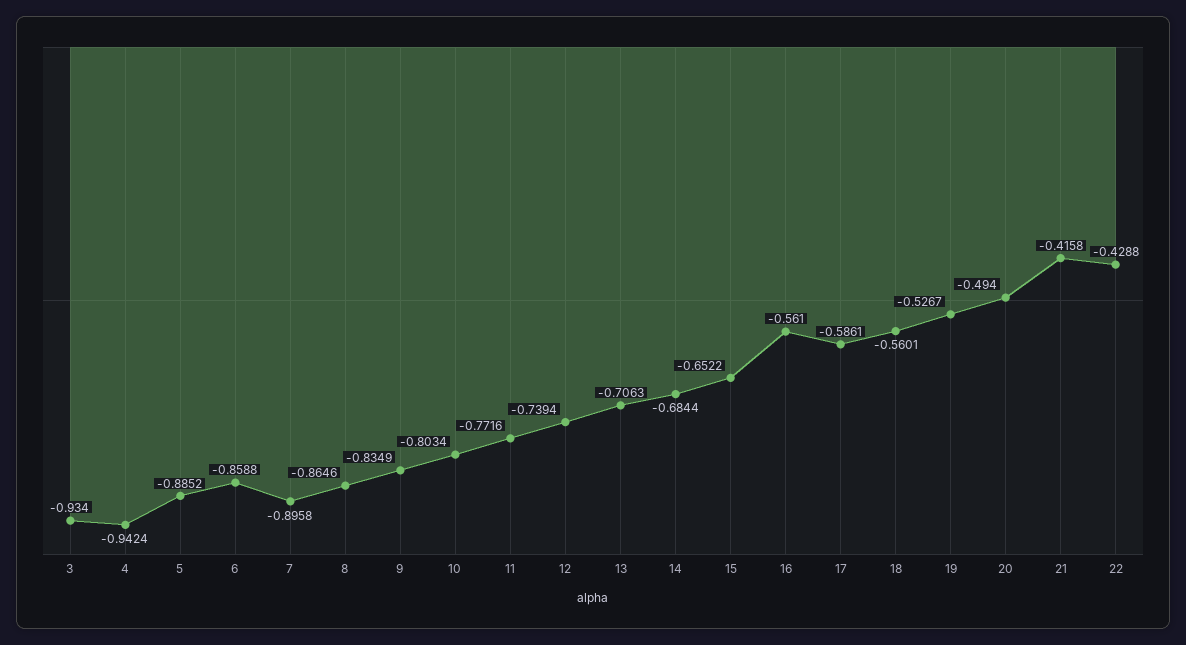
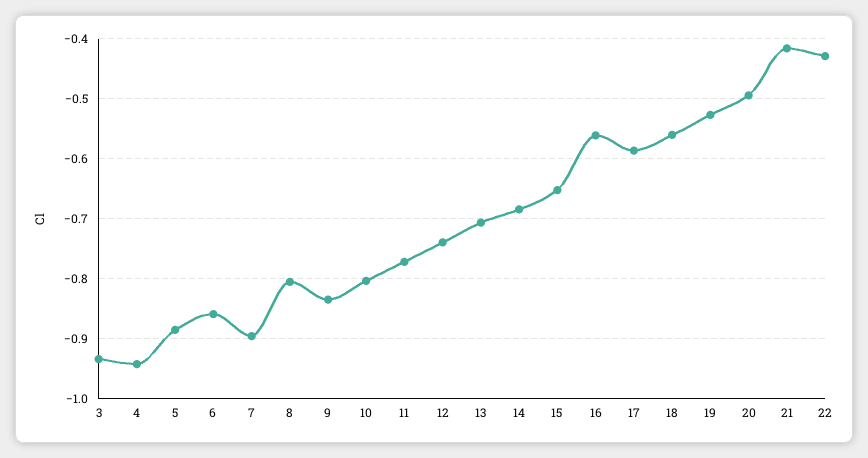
8: -0.8646 -> -0.8

